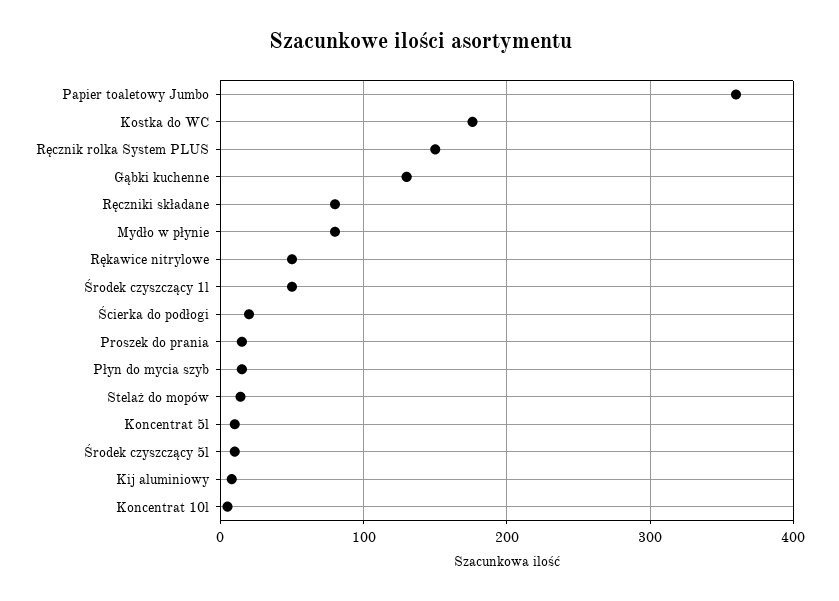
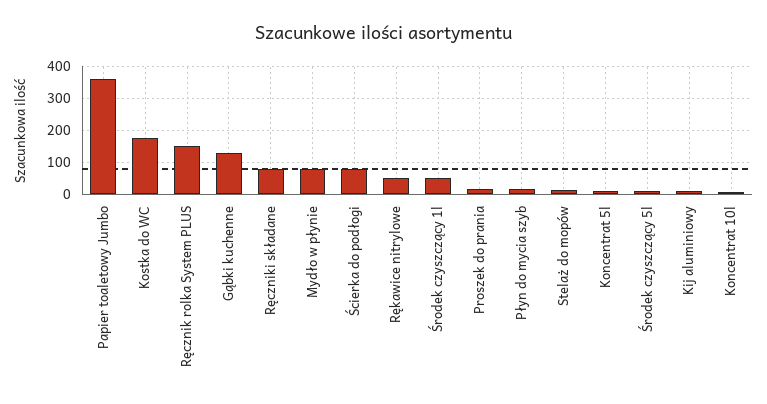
Ścierka do podłogi: 20 -> 80

